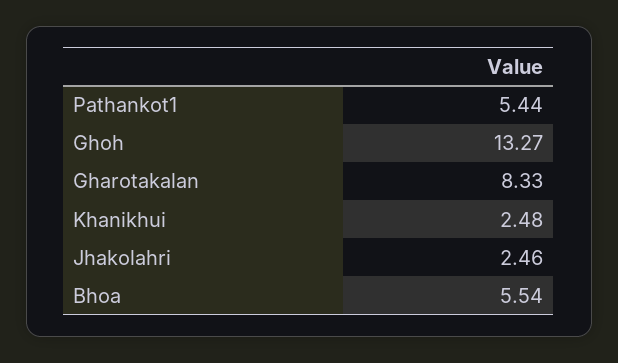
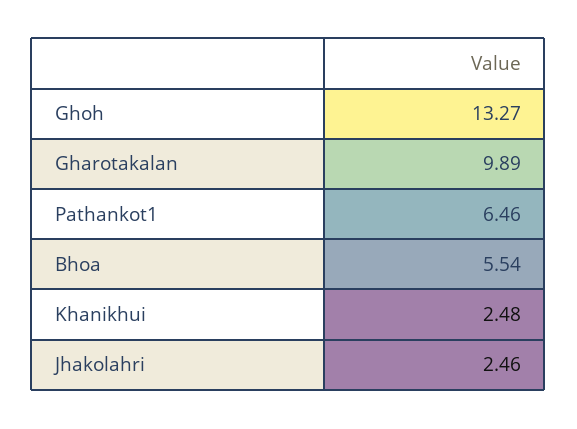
Pathankot1: 5.44 -> 6.46
Gharotakalan: 8.33 -> 9.89

